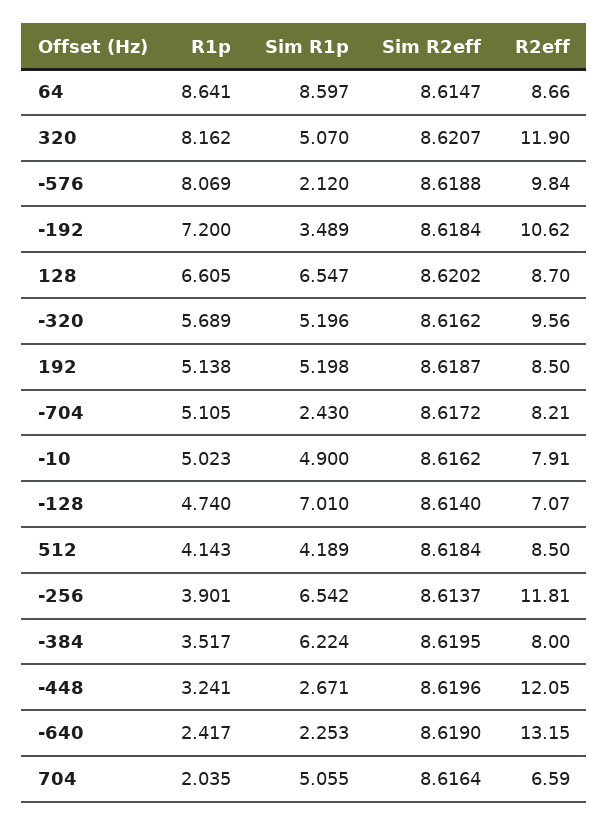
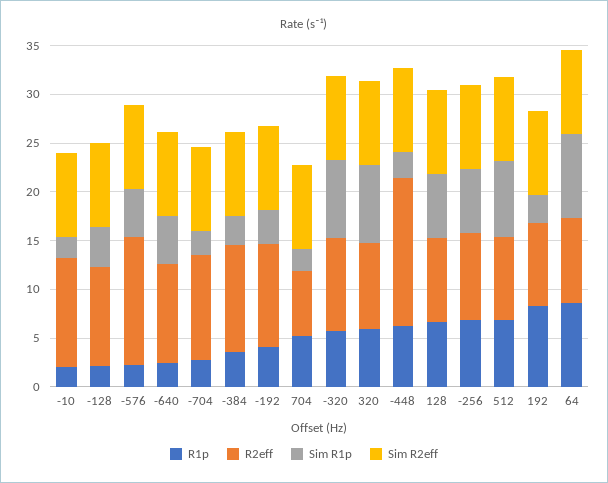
R1p, 320: 8.162 -> 6
Sim R1p, 320: 5.07 -> 8
R2eff, 320: 11.9 -> 9
R1p, -576: 8.069 -> 2
Sim R1p, -576: 2.12 -> 5
R2eff, -576: 9.84 -> 13
R1p, -192: 7.2 -> 4
Sim R1p, -320: 5.196 -> 8
R1p, 192: 5.138 -> 8
Sim R1p, 192: 5.198 -> 3
R1p, -704: 5.105 -> 3
R2eff, -704: 8.21 -> 11
R1p, -10: 5.023 -> 2
Sim R1p, -10: 4.9 -> 2
R2eff, -10: 7.91 -> 11
R1p, -128: 4.74 -> 2
Sim R1p, -128: 7.01 -> 4
R2eff, -128: 7.07 -> 10
R1p, 512: 4.143 -> 7
Sim R1p, 512: 4.189 -> 8
R1p, -256: 3.901 -> 7
R2eff, -256: 11.81 -> 9
Sim R1p, -384: 6.224 -> 3
R2eff, -384: 8 -> 11
R1p, -448: 3.241 -> 6
R2eff, -448: 12.05 -> 15
Sim R1p, -640: 2.253 -> 5
R2eff, -640: 13.15 -> 10
R1p, 704: 2.035 -> 5
Sim R1p, 704: 5.055 -> 2

